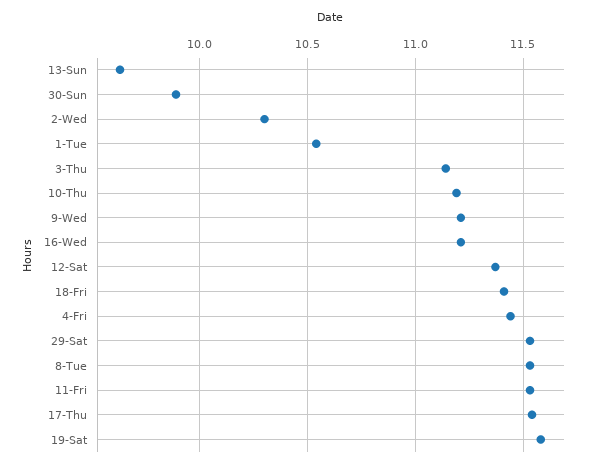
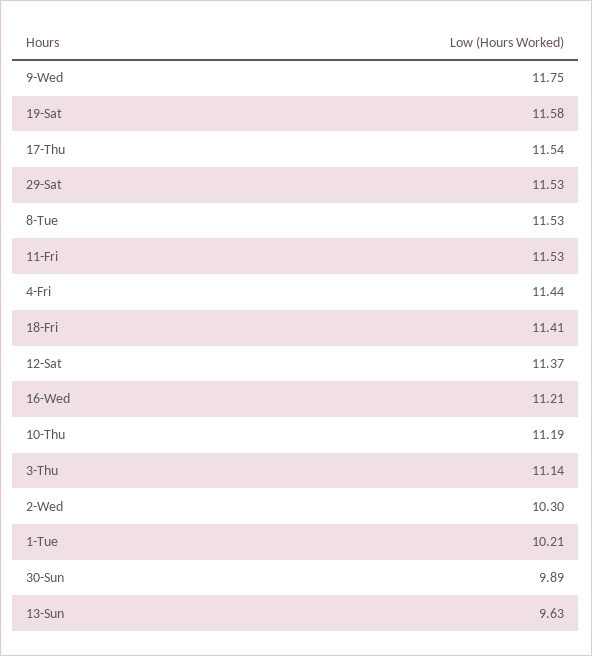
1-Tue: 10.55 -> 10.21
9-Wed: 11.2 -> 11.75

